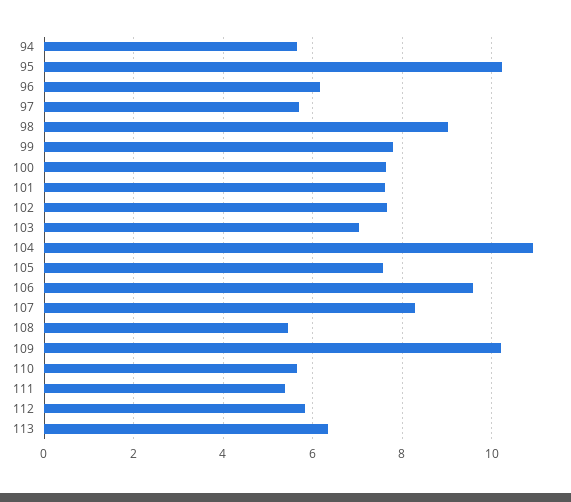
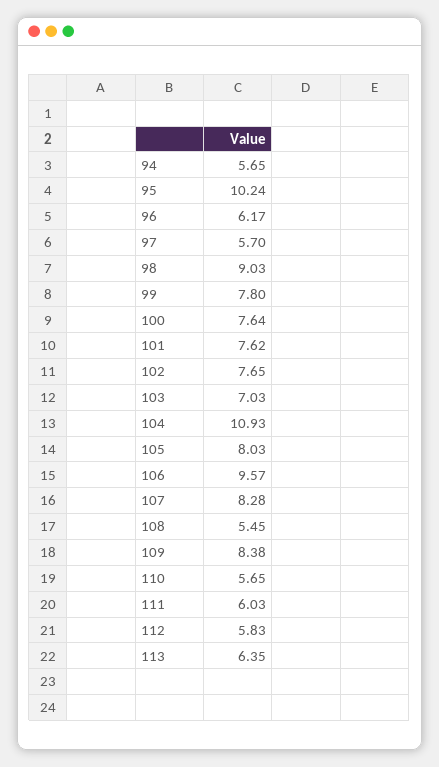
105: 7.6 -> 8.03
109: 10.2 -> 8.38
111: 5.4 -> 6.03

